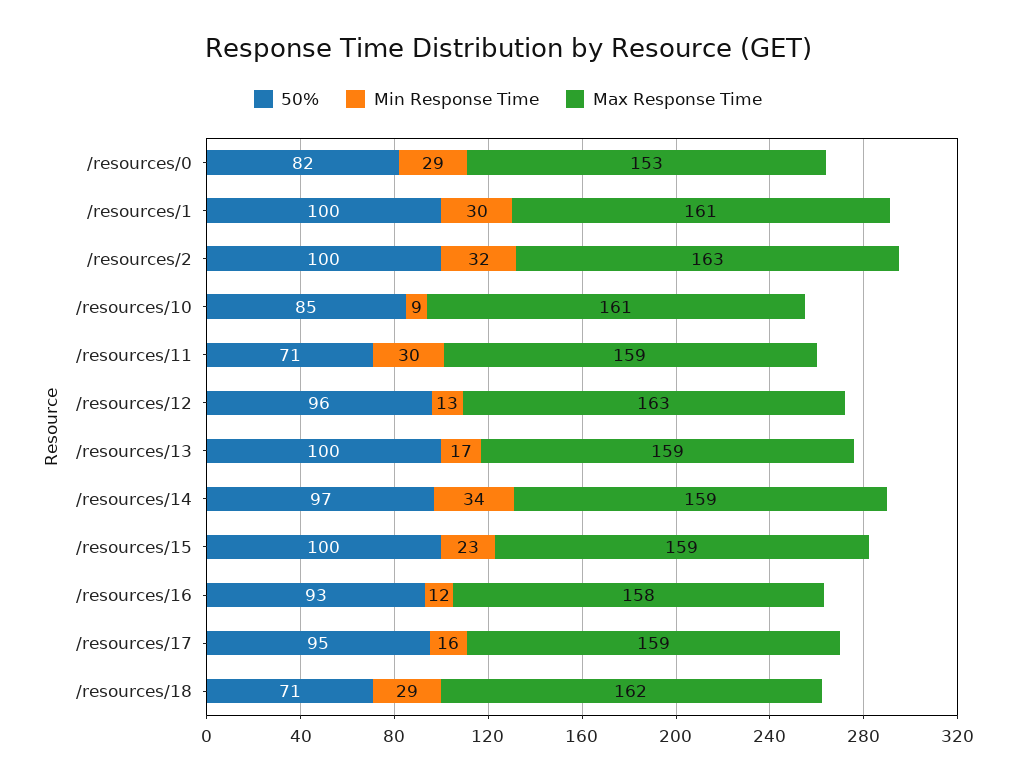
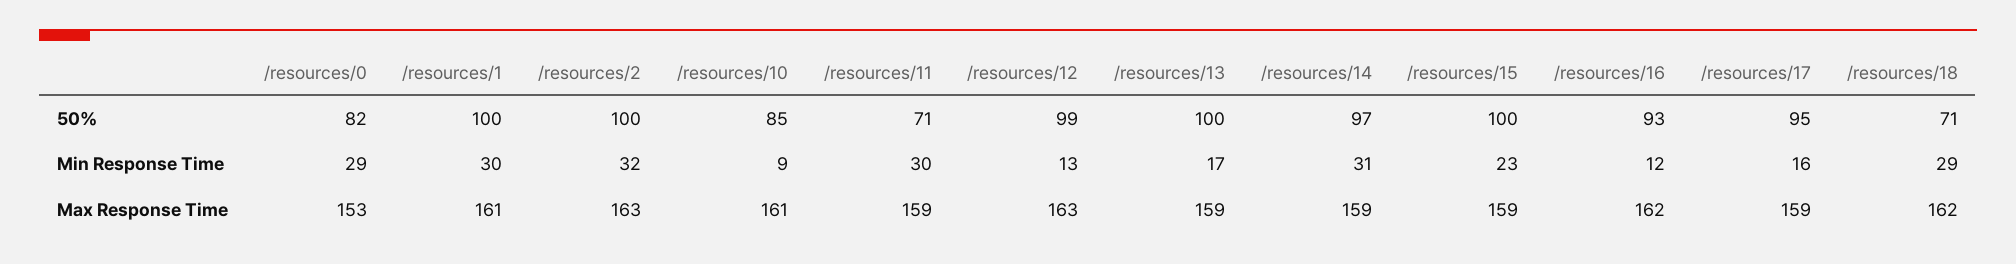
50%, /resources/12: 96 -> 99
Min Response Time, /resources/14: 34 -> 31
Max Response Time, /resources/16: 158 -> 162

